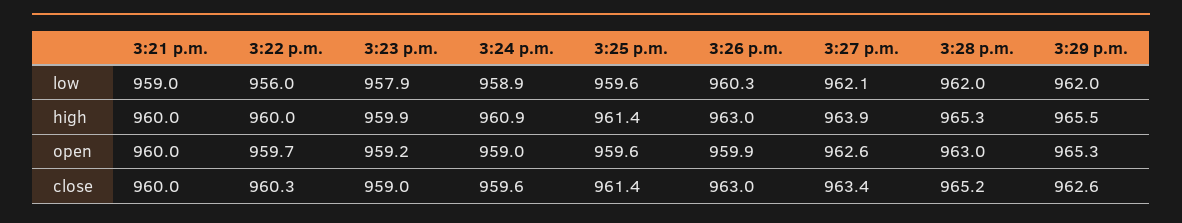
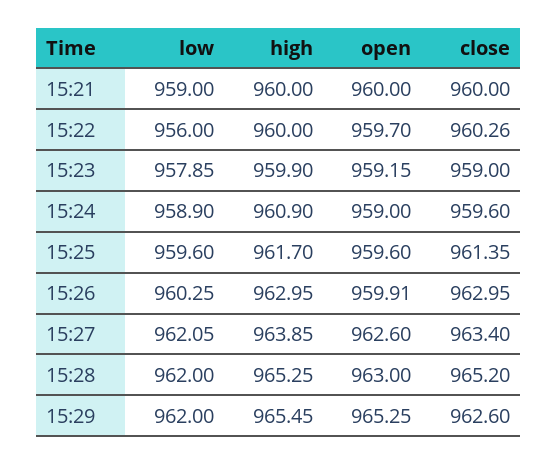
3:25 p.m., high: 961.4 -> 961.7

